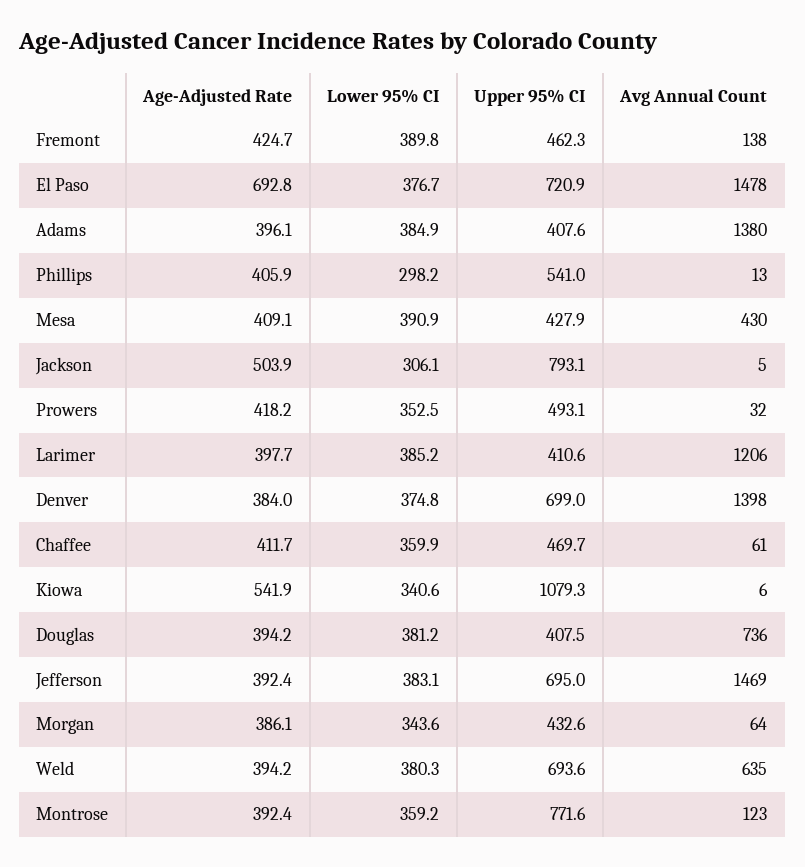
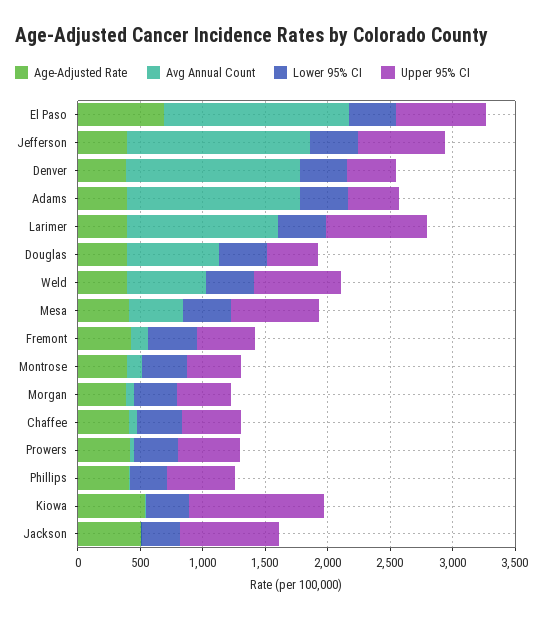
Upper 95% CI, Mesa: 427.9 -> 700
Upper 95% CI, Larimer: 410.6 -> 800
Upper 95% CI, Denver: 699 -> 400
Upper 95% CI, Montrose: 771.6 -> 400

